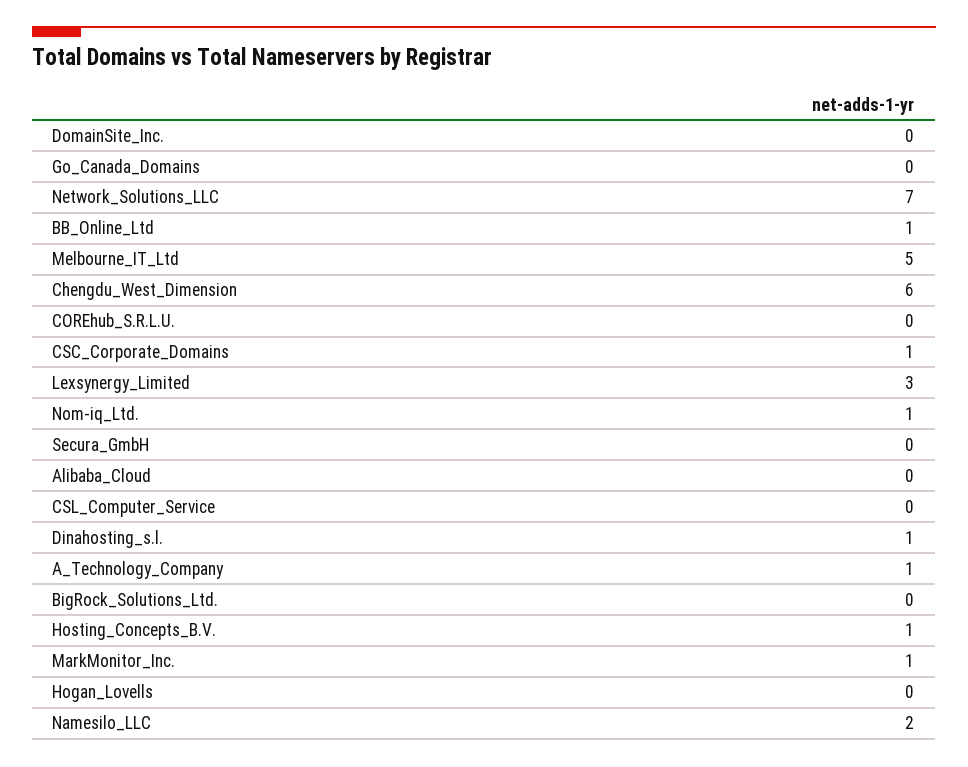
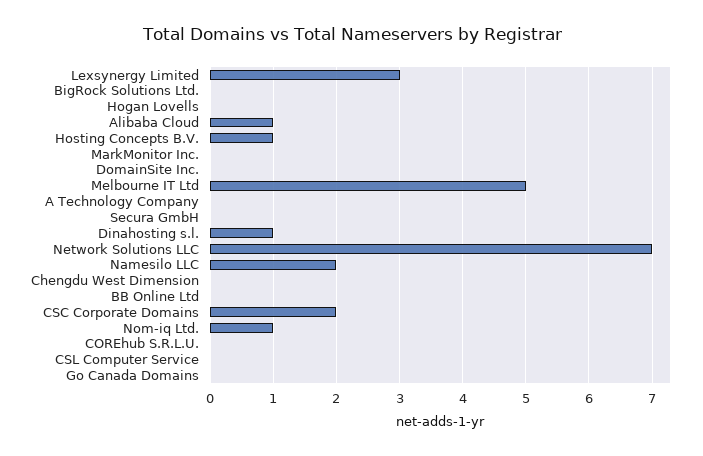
BB_Online_Ltd: 1 -> 0
Chengdu_West_Dimension: 6 -> 0
CSC_Corporate_Domains: 1 -> 2
Alibaba_Cloud: 0 -> 1
A_Technology_Company: 1 -> 0
MarkMonitor_Inc.: 1 -> 0

